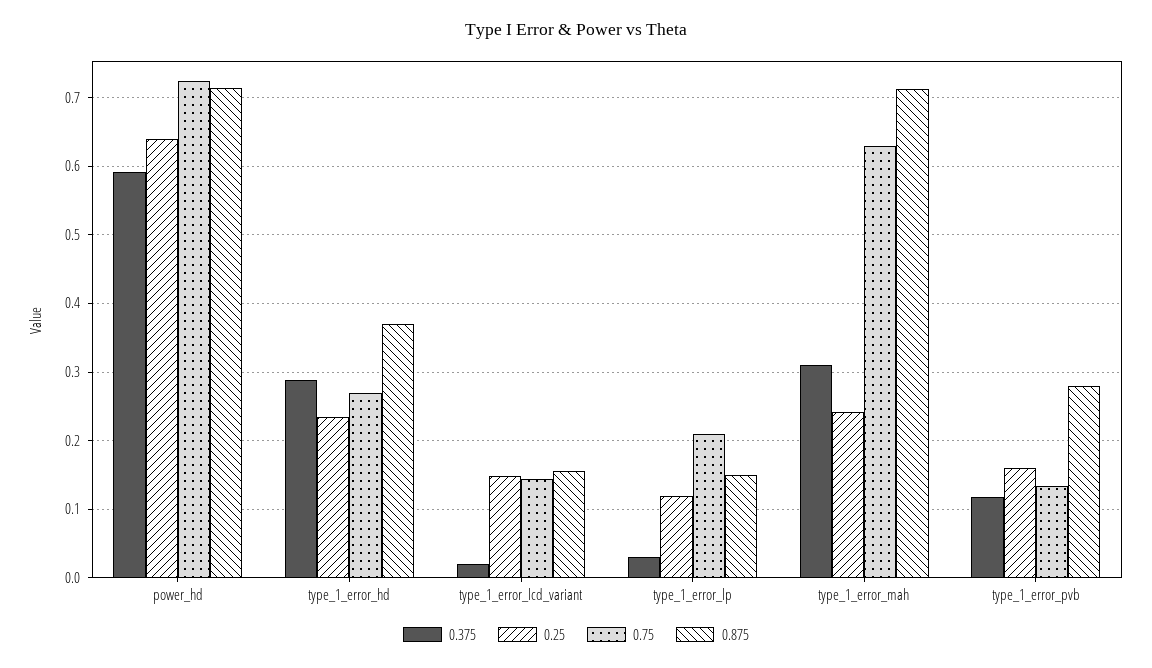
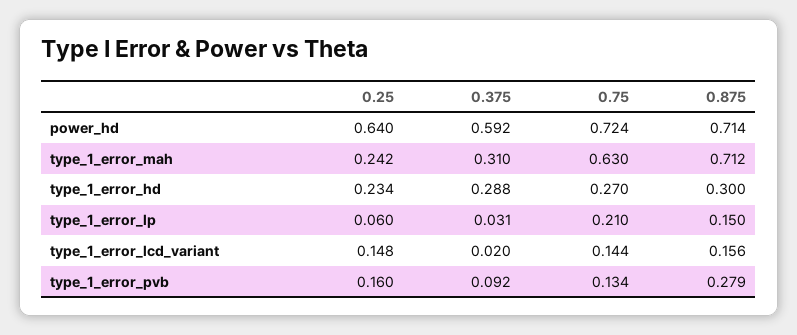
0.875, type_1_error_hd: 0.37 -> 0.3
0.25, type_1_error_lp: 0.12 -> 0.06
0.375, type_1_error_pvb: 0.12 -> 0.092

